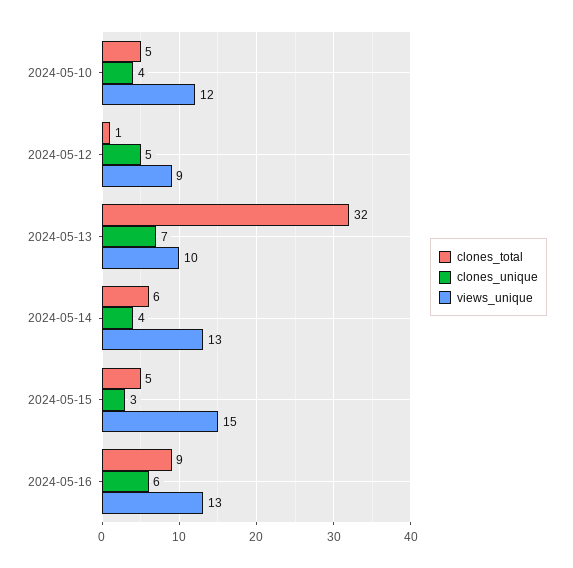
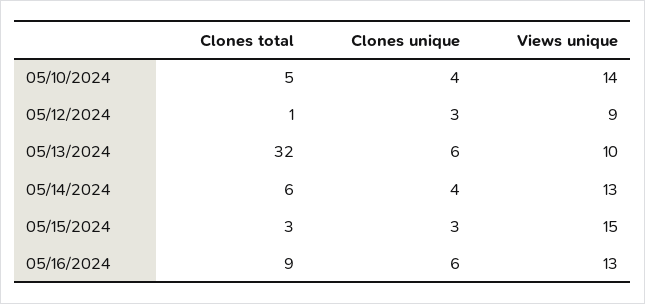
views_unique, 2024-05-10: 12 -> 14
clones_unique, 2024-05-12: 5 -> 3
clones_unique, 2024-05-13: 7 -> 6
clones_total, 2024-05-15: 5 -> 3

